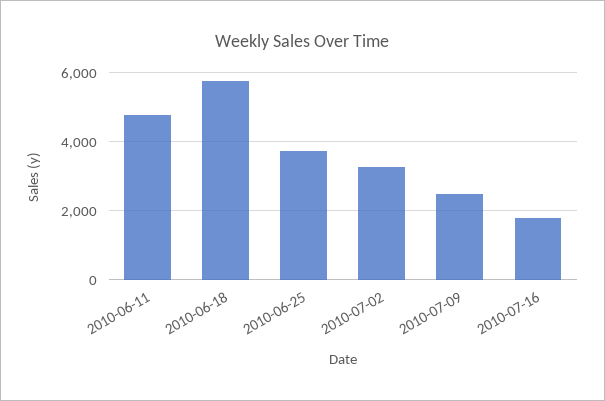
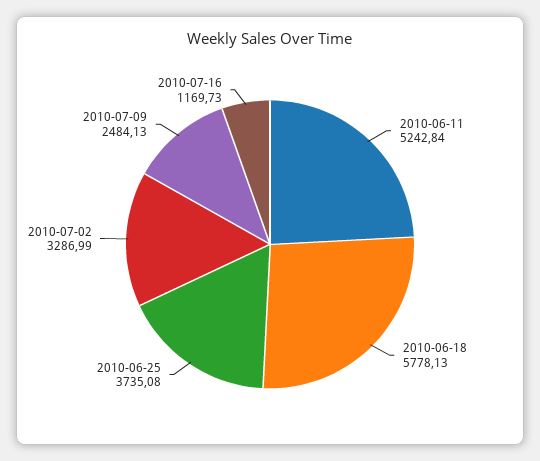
2010-06-11: 4800 -> 5242.84
2010-07-16: 1800 -> 1169.73

